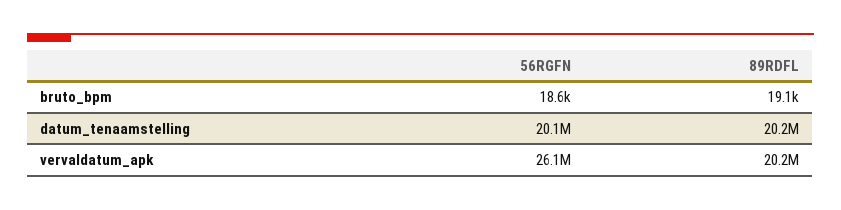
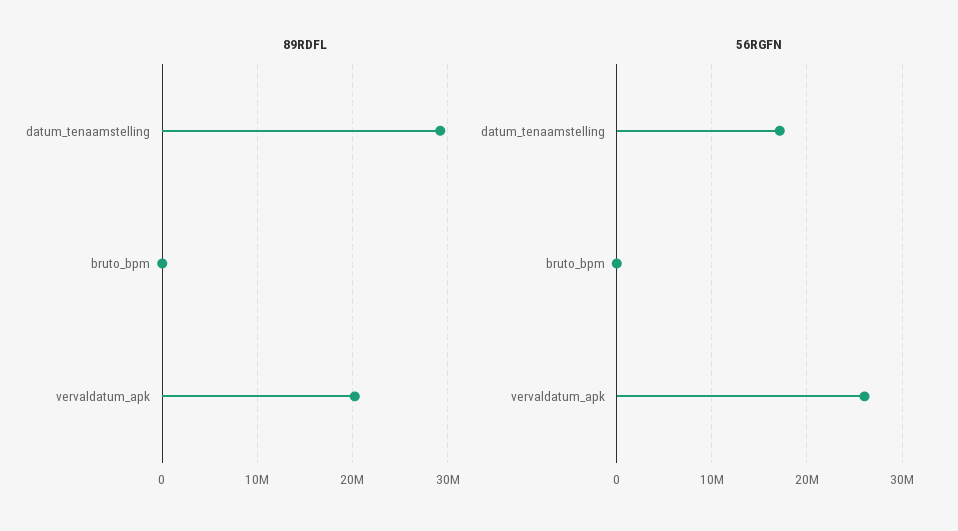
56RGFN, datum_tenaamstelling: 20100000 -> 17000000
89RDFL, datum_tenaamstelling: 20200000 -> 29000000

